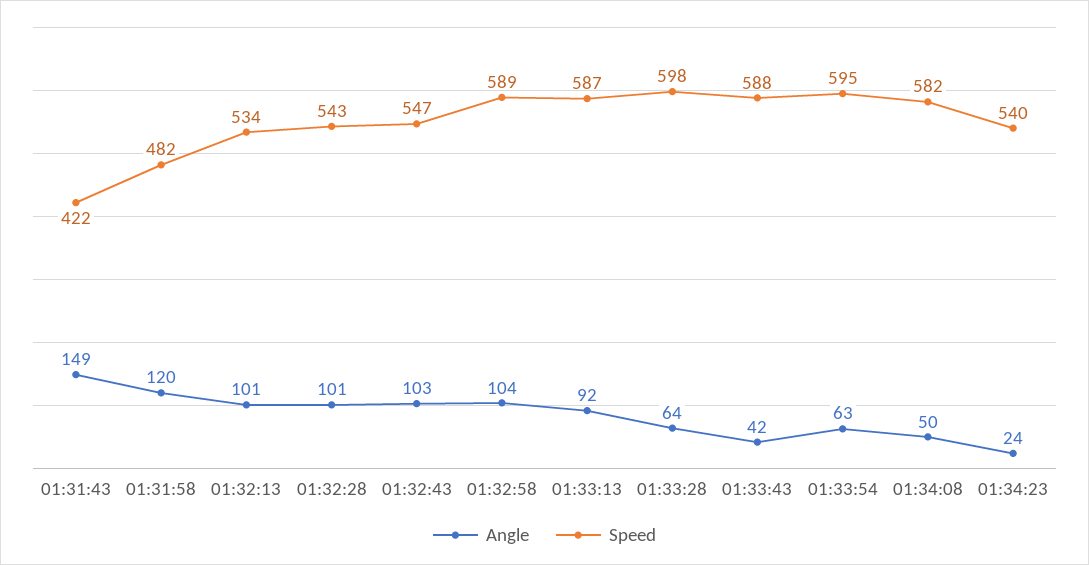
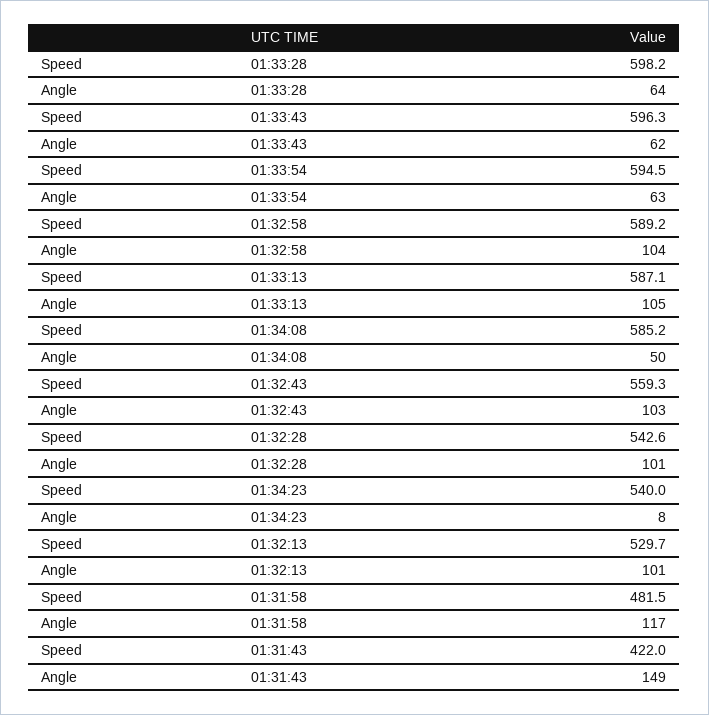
Angle, 01:31:58: 120 -> 117
Speed, 01:32:13: 534 -> 529.7
Speed, 01:32:43: 547 -> 559.3
Angle, 01:33:13: 92 -> 105
Angle, 01:33:43: 42 -> 62
Speed, 01:33:43: 588 -> 596.3
Speed, 01:34:08: 582 -> 585.2
Angle, 01:34:23: 24 -> 8

